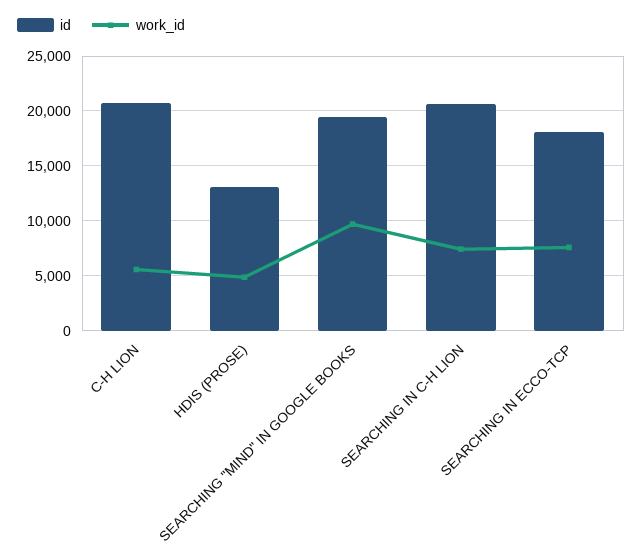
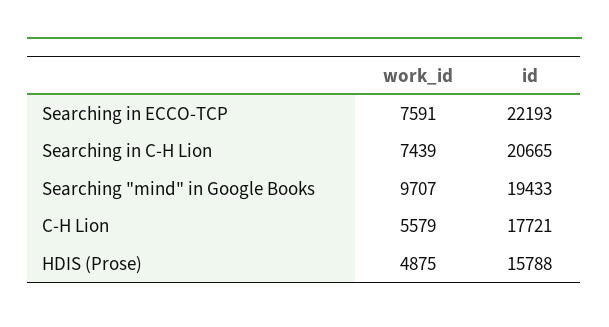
id, C-H LION: 21000 -> 17721
id, HDIS (PROSE): 13000 -> 15788
id, SEARCHING IN ECCO-TCP: 18000 -> 22193

